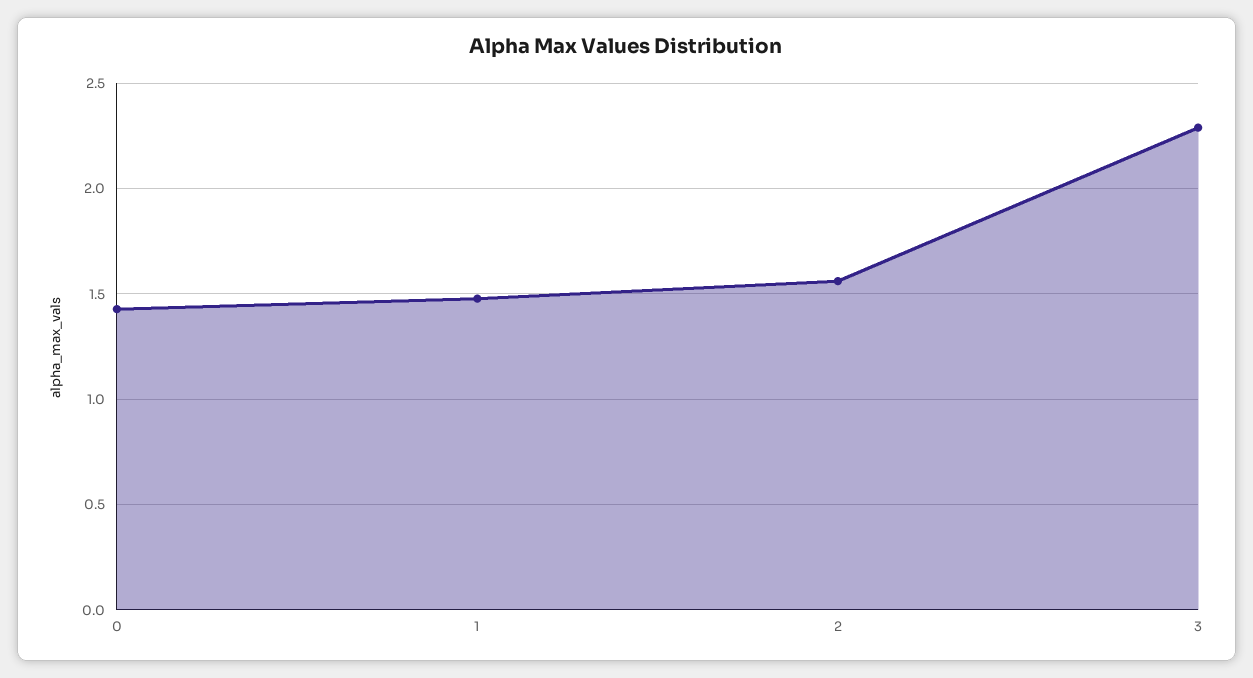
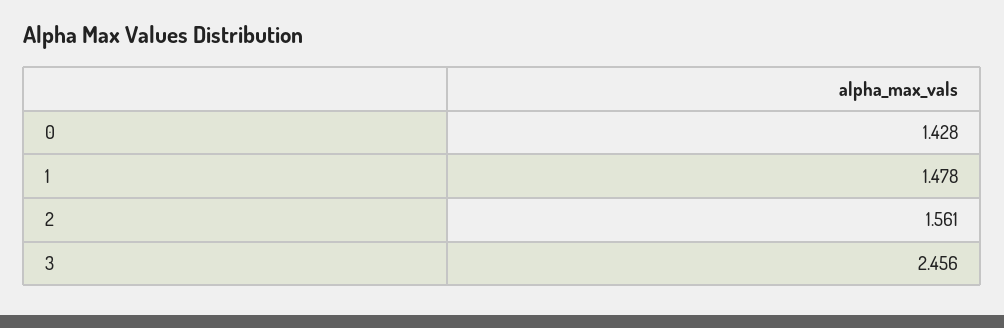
3: 2.3 -> 2.456

